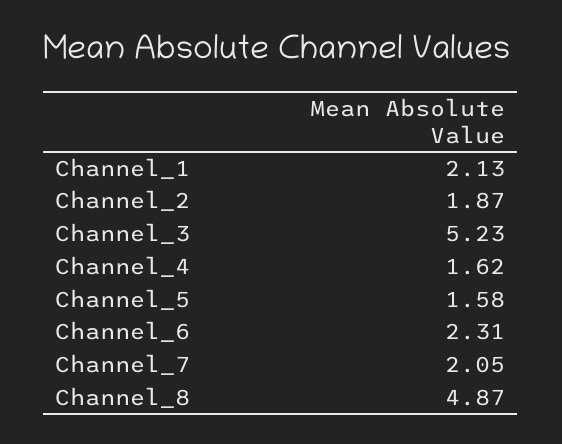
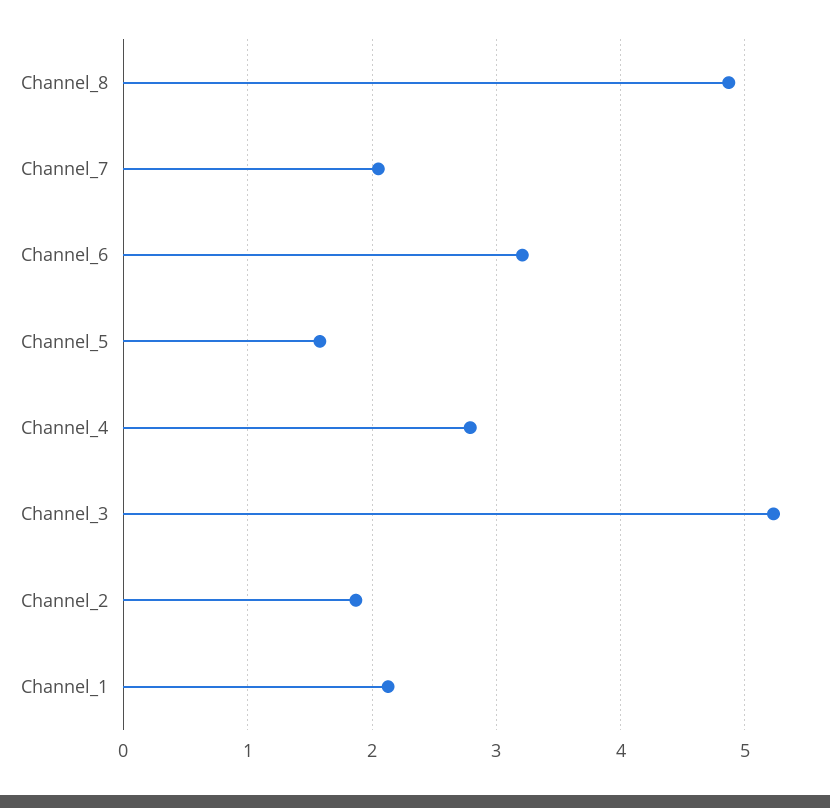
Channel_4: 1.62 -> 2.8
Channel_6: 2.31 -> 3.2

